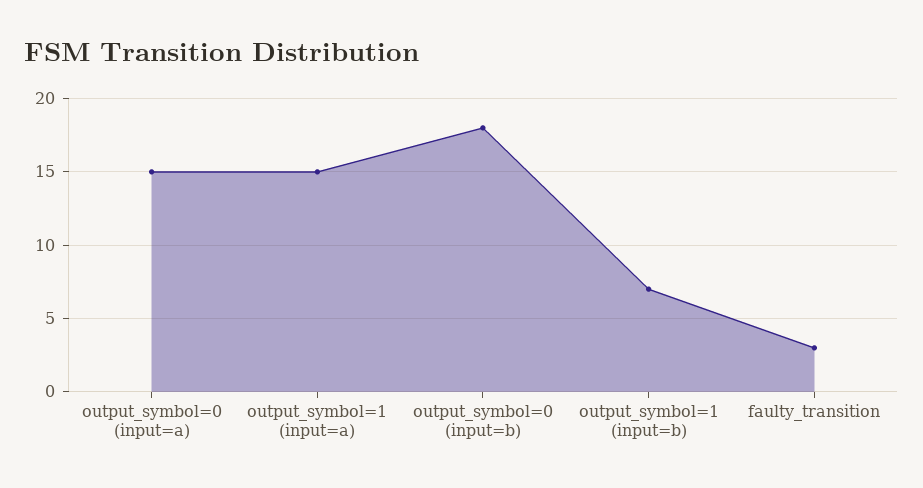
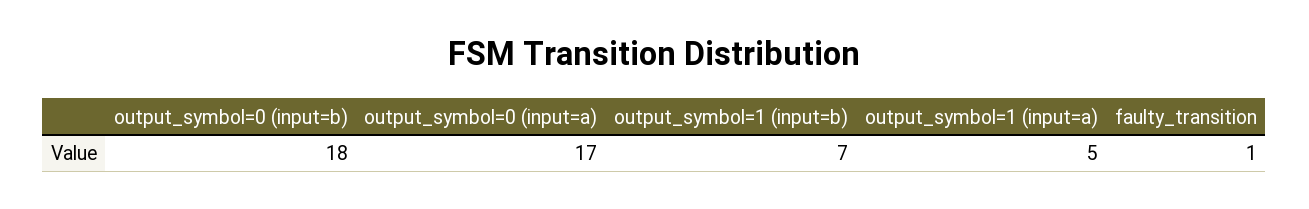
output_symbol=0 (input=a): 15 -> 17
output_symbol=1 (input=a): 15 -> 5
faulty_transition: 3 -> 1

